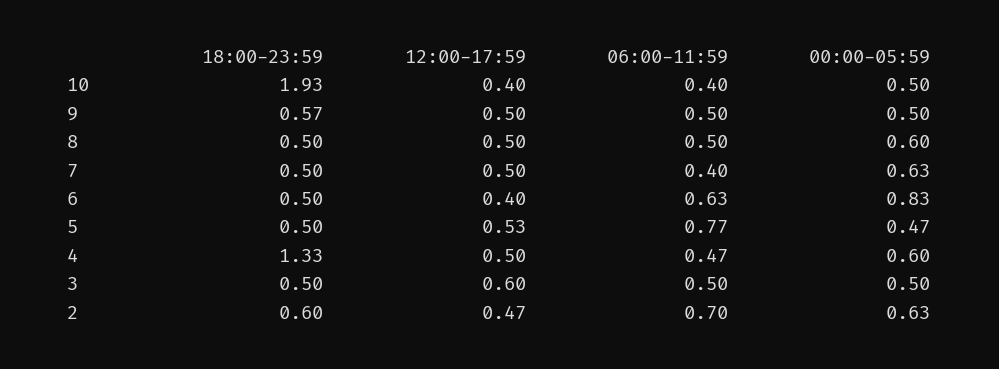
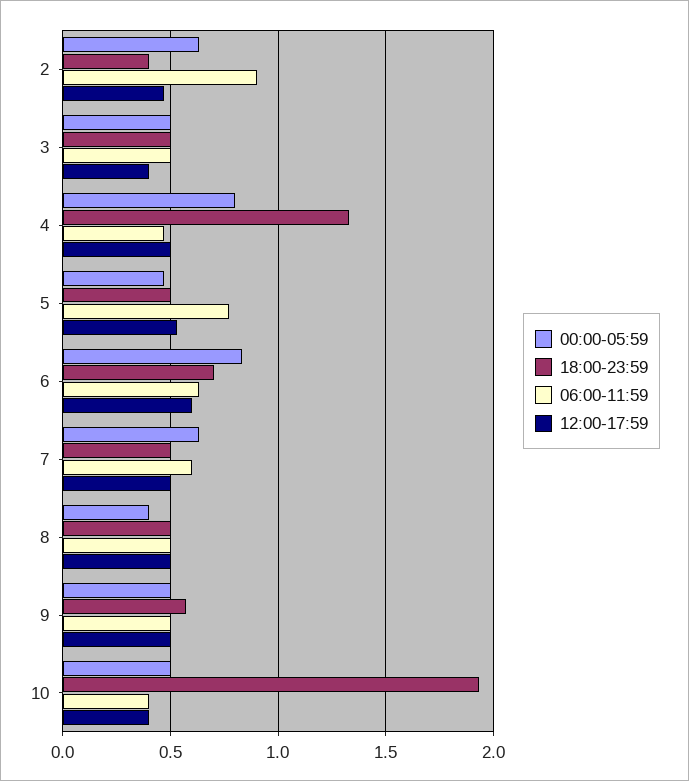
00:00-05:59, 8: 0.6 -> 0.4
06:00-11:59, 7: 0.4 -> 0.6
18:00-23:59, 6: 0.5 -> 0.7
12:00-17:59, 6: 0.4 -> 0.6
00:00-05:59, 4: 0.6 -> 0.8
12:00-17:59, 3: 0.6 -> 0.4
18:00-23:59, 2: 0.6 -> 0.4
06:00-11:59, 2: 0.7 -> 0.9

